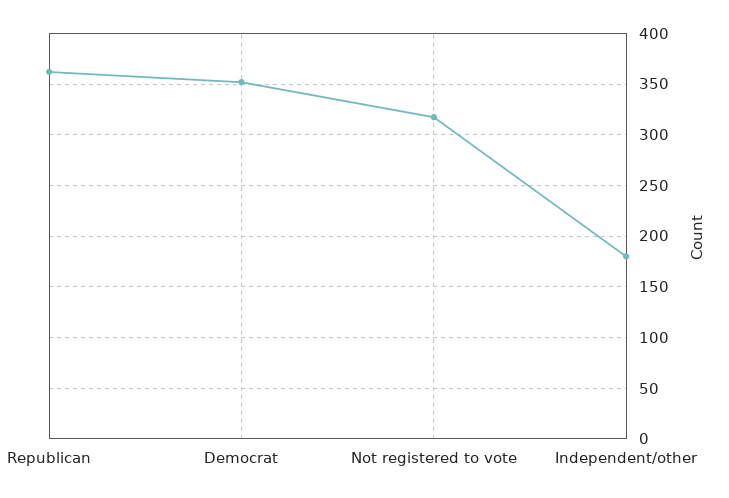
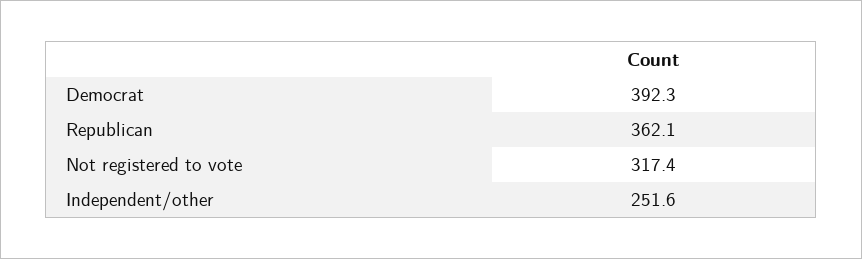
Democrat: 350 -> 392.3
Independent/other: 180 -> 251.6

